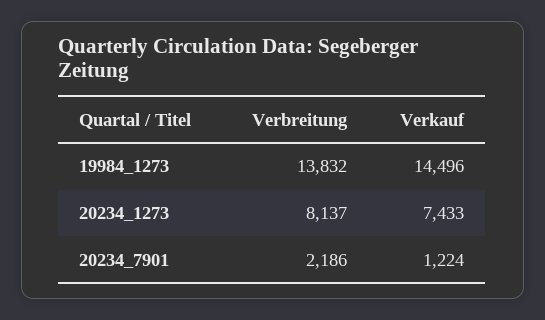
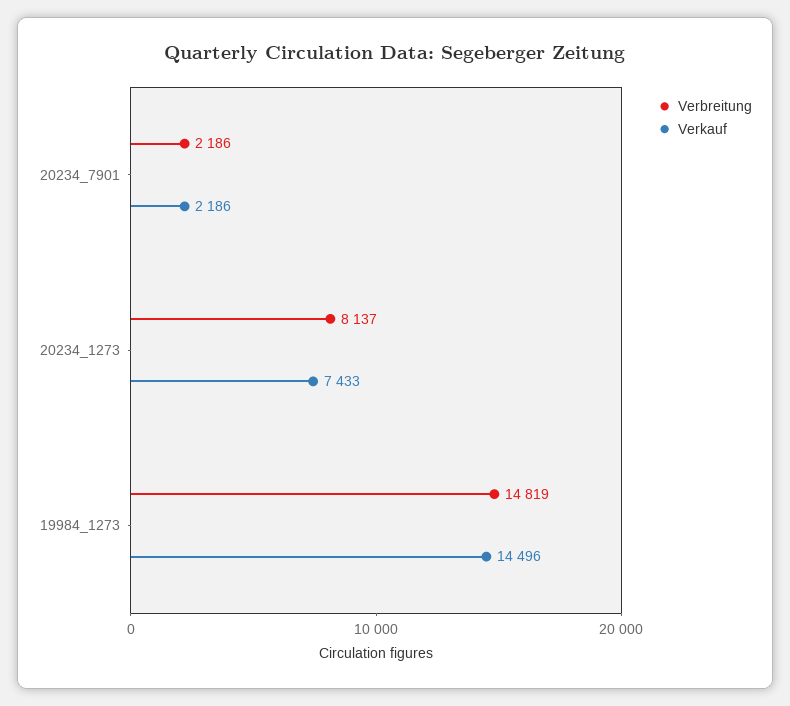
Verbreitung, 19984_1273: 13832 -> 14819
Verkauf, 20234_7901: 1224 -> 2186

